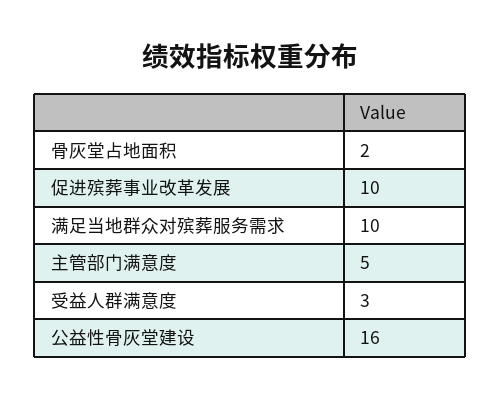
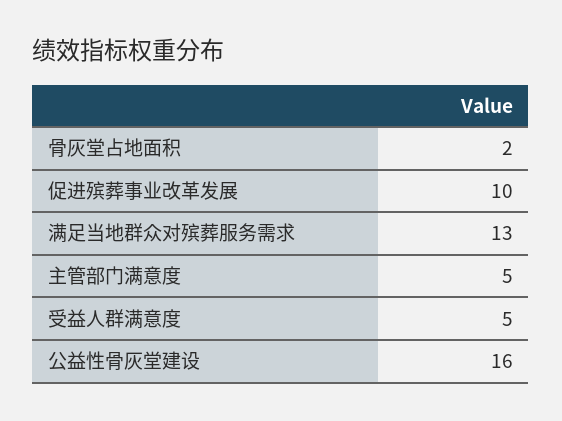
满足当地群众对殡葬服务需求: 10 -> 13
受益人群满意度: 3 -> 5

